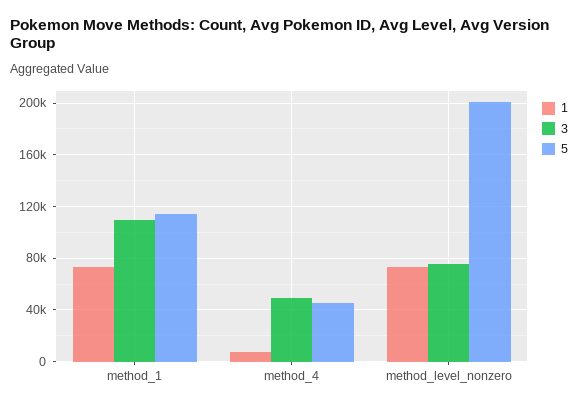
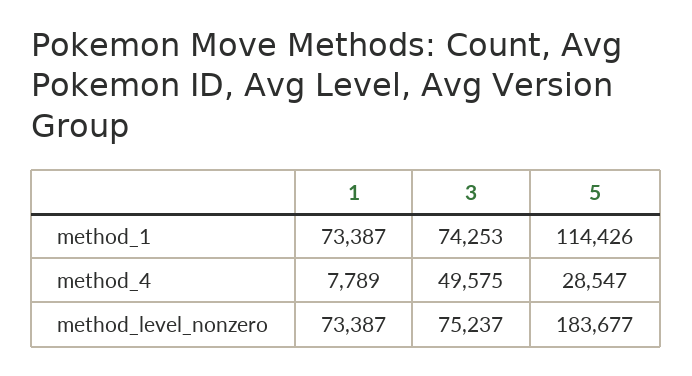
3, method_1: 110000 -> 74253
5, method_4: 45000 -> 28547
5, method_level_nonzero: 200000 -> 183677

